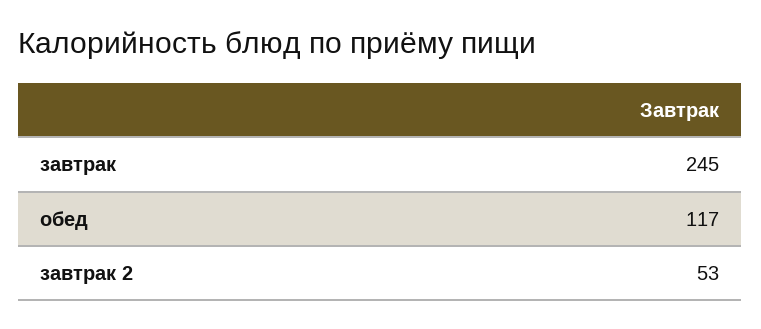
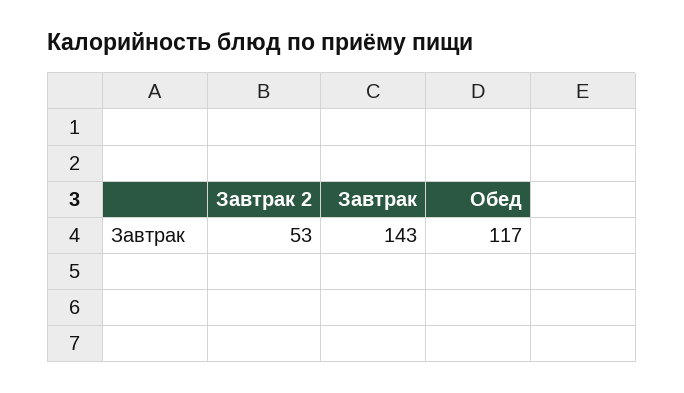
завтрак: 245 -> 143

